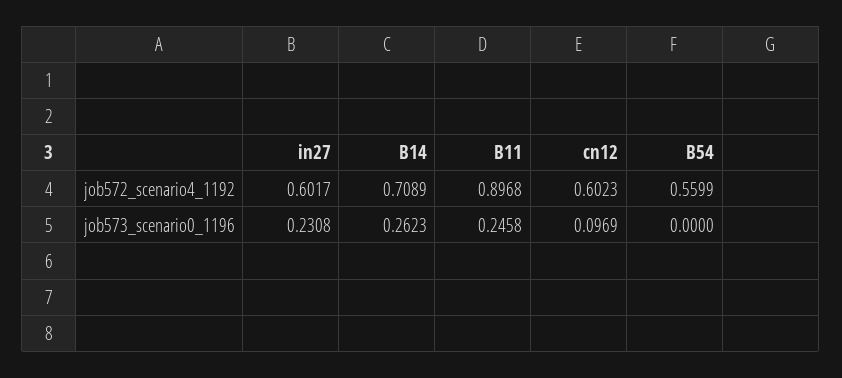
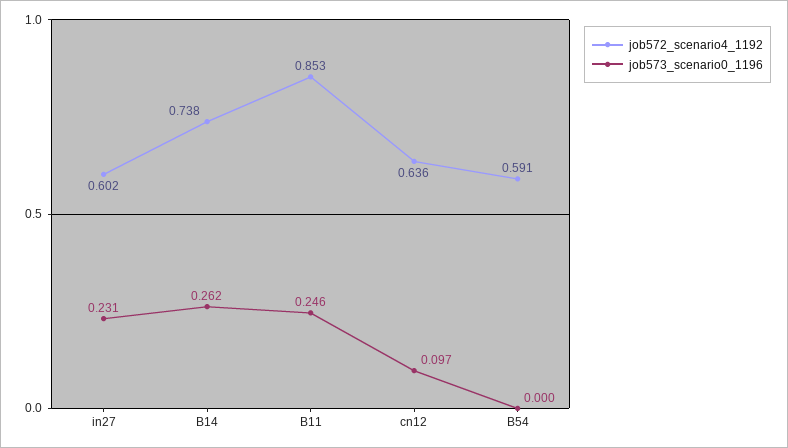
job572_scenario4_1192, B14: 0.7089 -> 0.738
job572_scenario4_1192, B11: 0.8968 -> 0.853
job572_scenario4_1192, cn12: 0.6023 -> 0.636
job572_scenario4_1192, B54: 0.5599 -> 0.591

